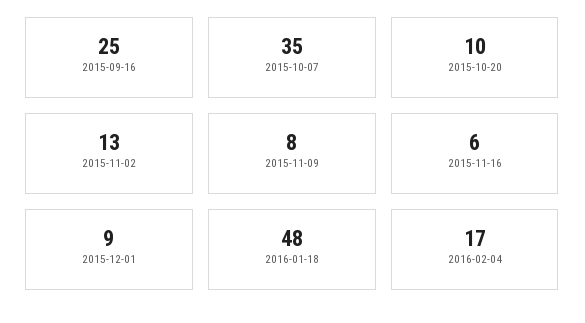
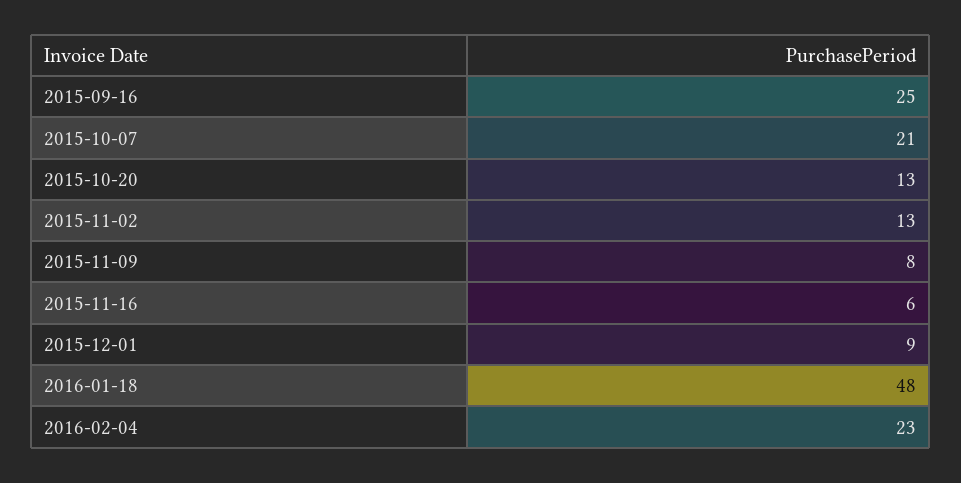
2015-10-07: 35 -> 21
2015-10-20: 10 -> 13
2016-02-04: 17 -> 23

